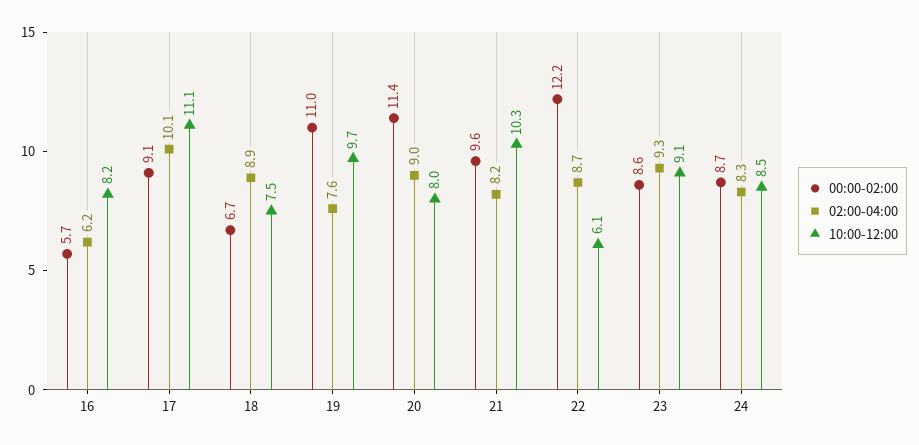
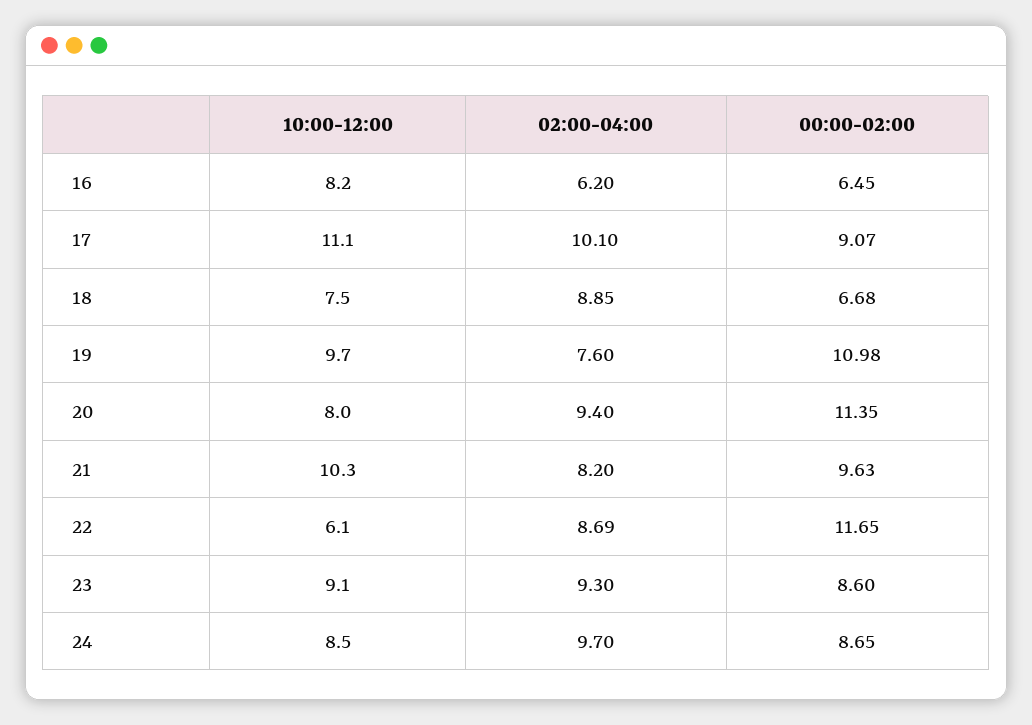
00:00-02:00, 16: 5.7 -> 6.45
02:00-04:00, 20: 9 -> 9.4
00:00-02:00, 22: 12.2 -> 11.65
02:00-04:00, 24: 8.3 -> 9.7

